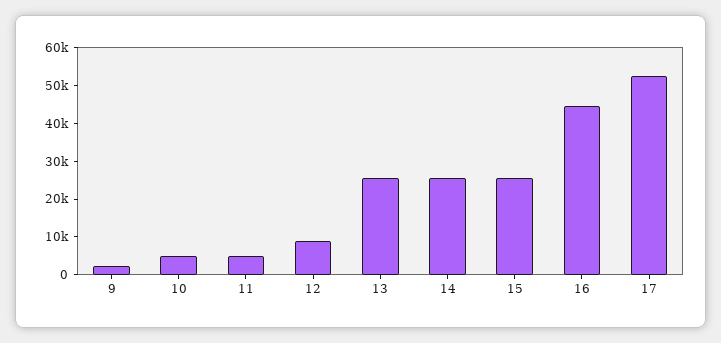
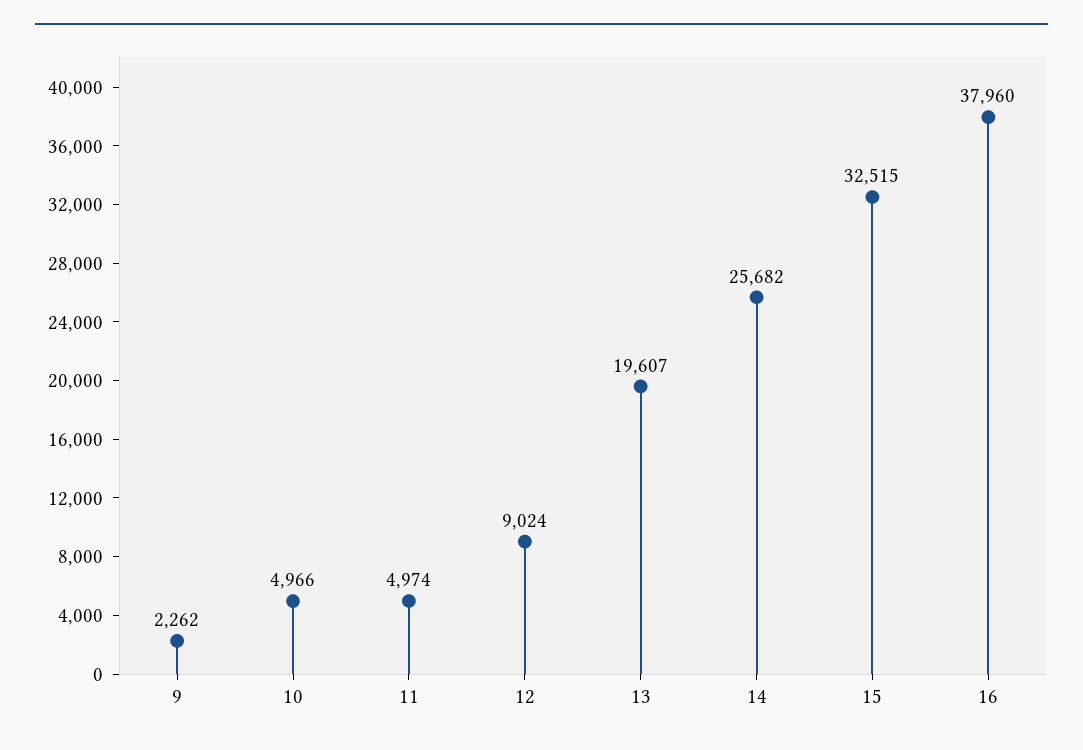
13: 25000 -> 19607
15: 25000 -> 32515
16: 45000 -> 37960
17: 52500 -> none

